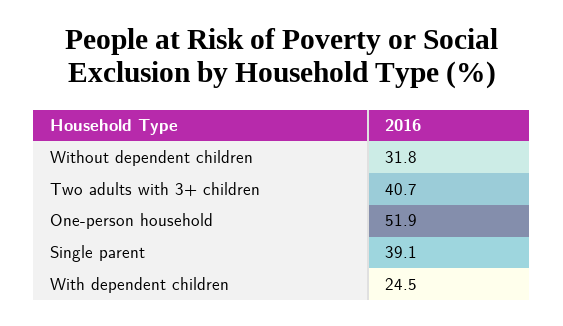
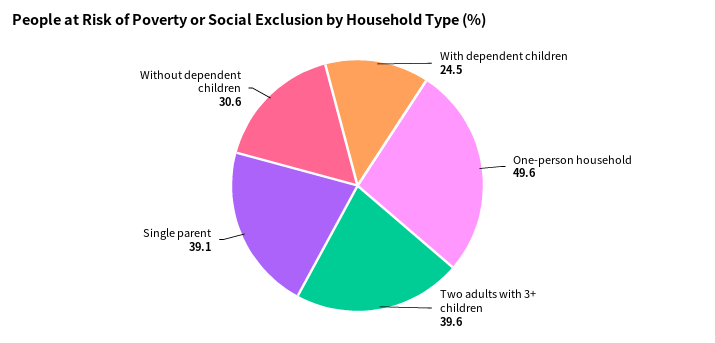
Without dependent children: 31.8 -> 30.6
Two adults with 3+ children: 40.7 -> 39.6
One-person household: 51.9 -> 49.6

